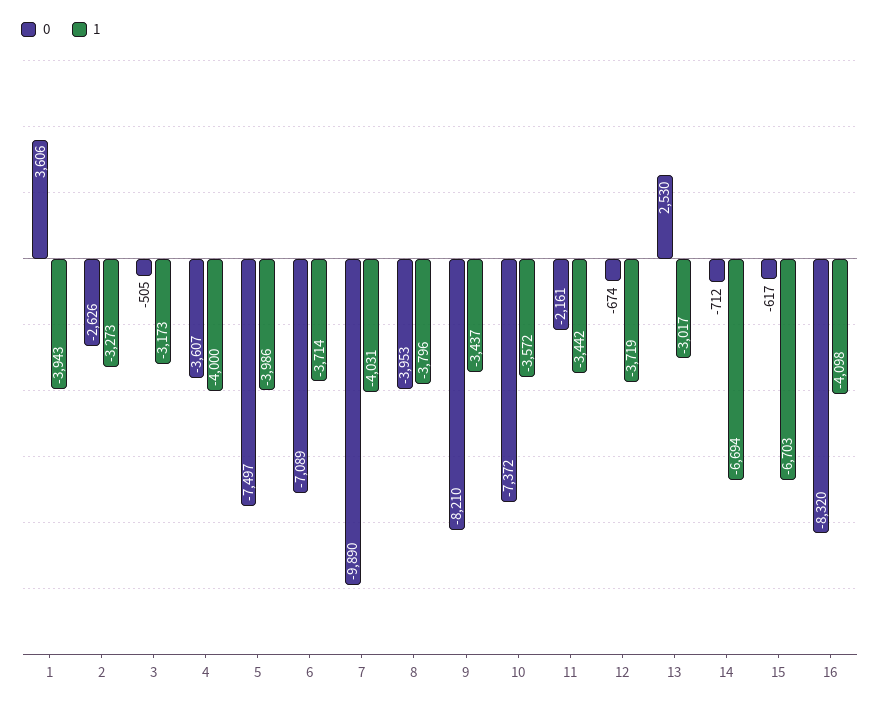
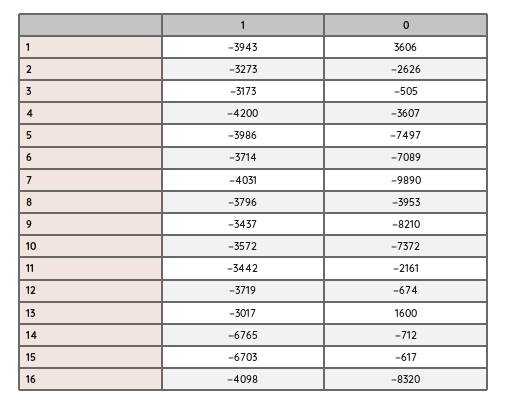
1, 4: -4000 -> -4200
0, 13: 2530 -> 1600
1, 14: -6694 -> -6765

